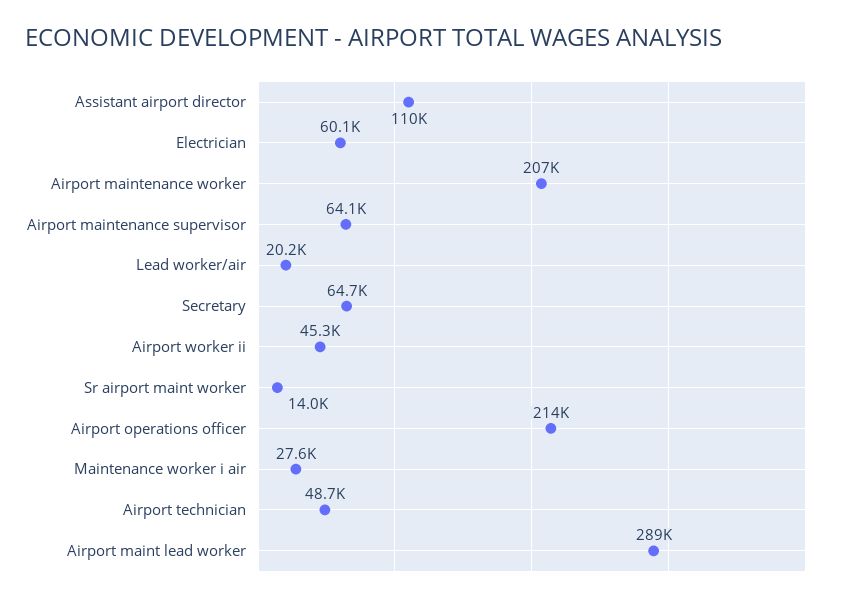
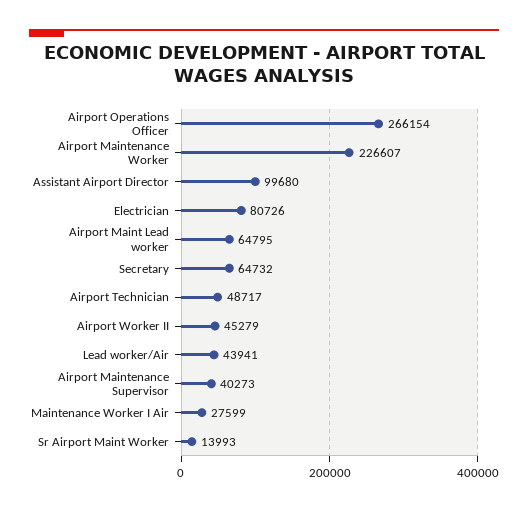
Assistant airport director: 110000 -> 99680
Electrician: 60100 -> 80726
Airport maintenance worker: 207000 -> 226607
Airport maintenance supervisor: 64100 -> 40273
Lead worker/air: 20200 -> 43941
Airport operations officer: 214000 -> 266154
Airport maint lead worker: 289000 -> 64795

